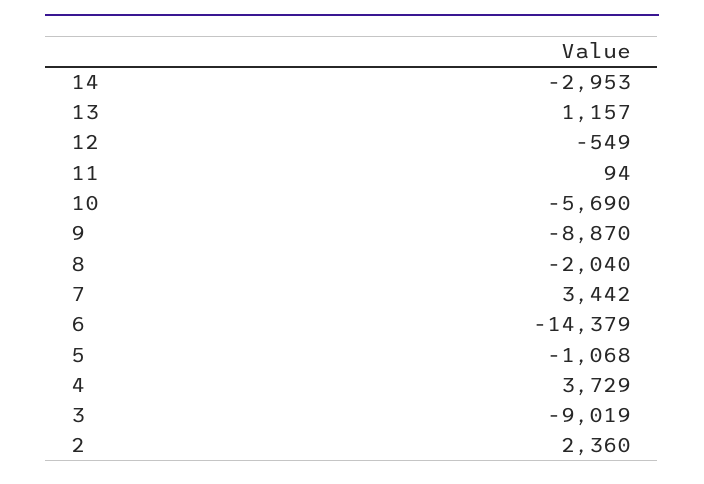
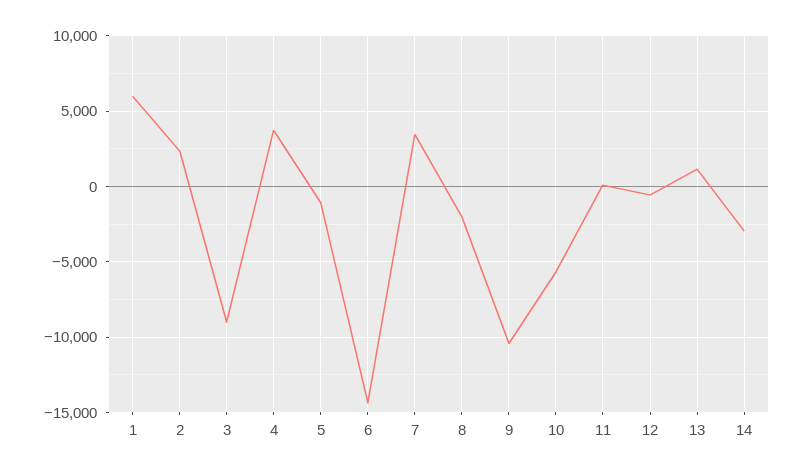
9: -8870 -> -10500
1: none -> 6000

